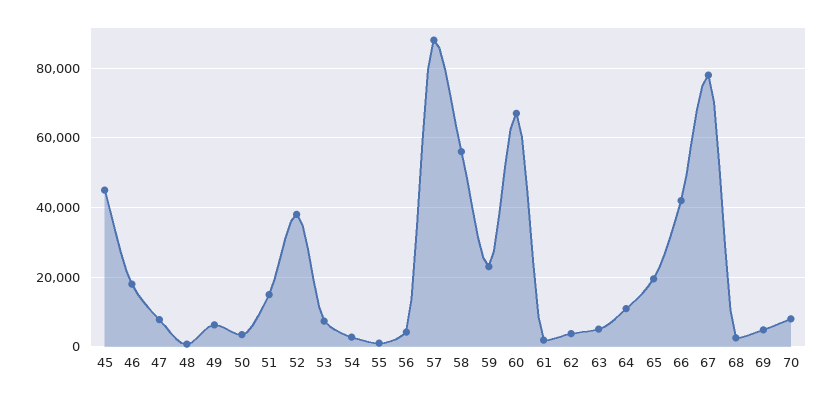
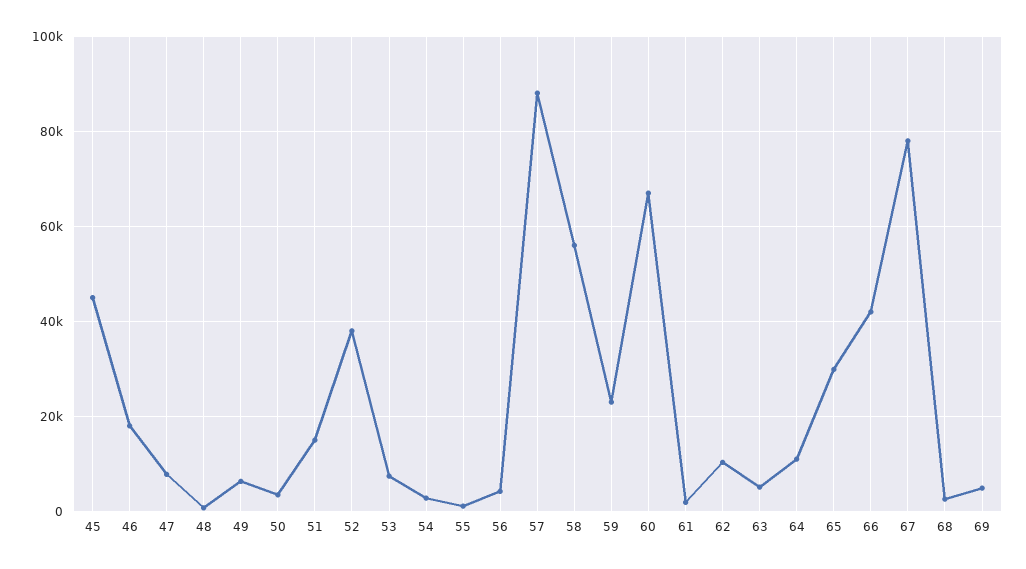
62: 4000 -> 10000
65: 20000 -> 30000
70: 8000 -> none

